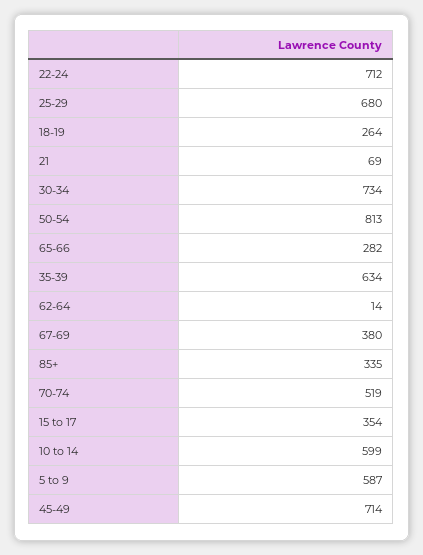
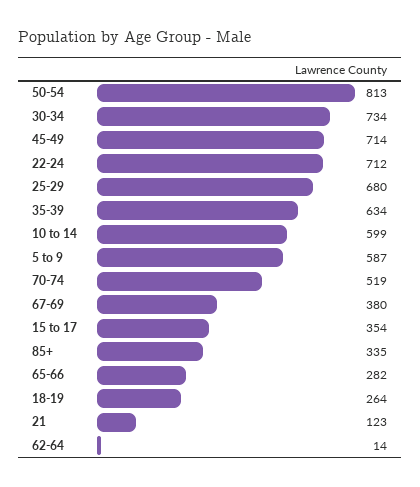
21: 69 -> 123

